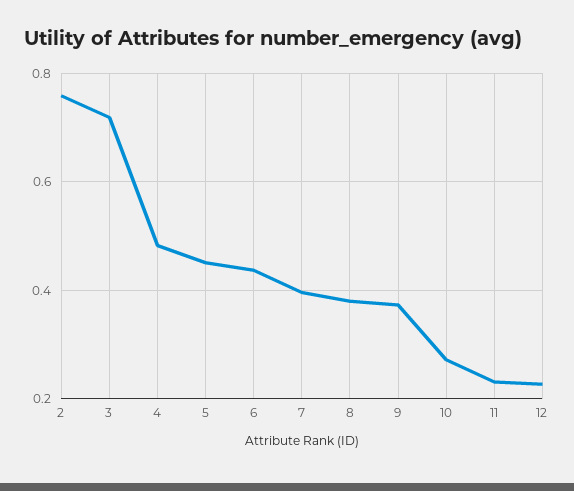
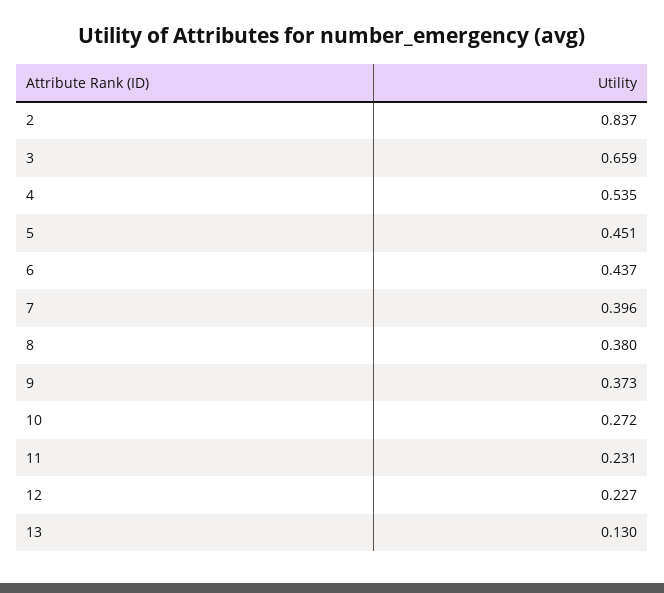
2: 0.76 -> 0.837
3: 0.72 -> 0.659
4: 0.48 -> 0.535
13: none -> 0.13

